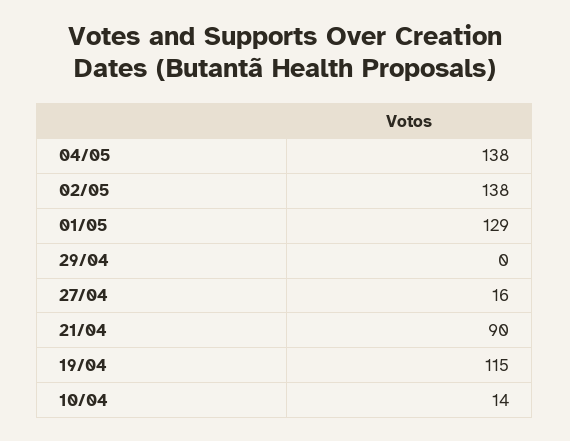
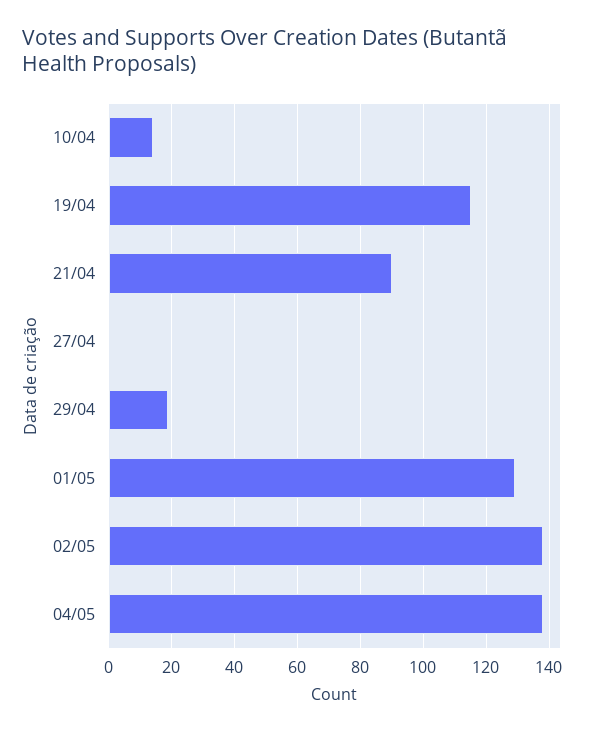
29/04: 0 -> 20
27/04: 16 -> 0

